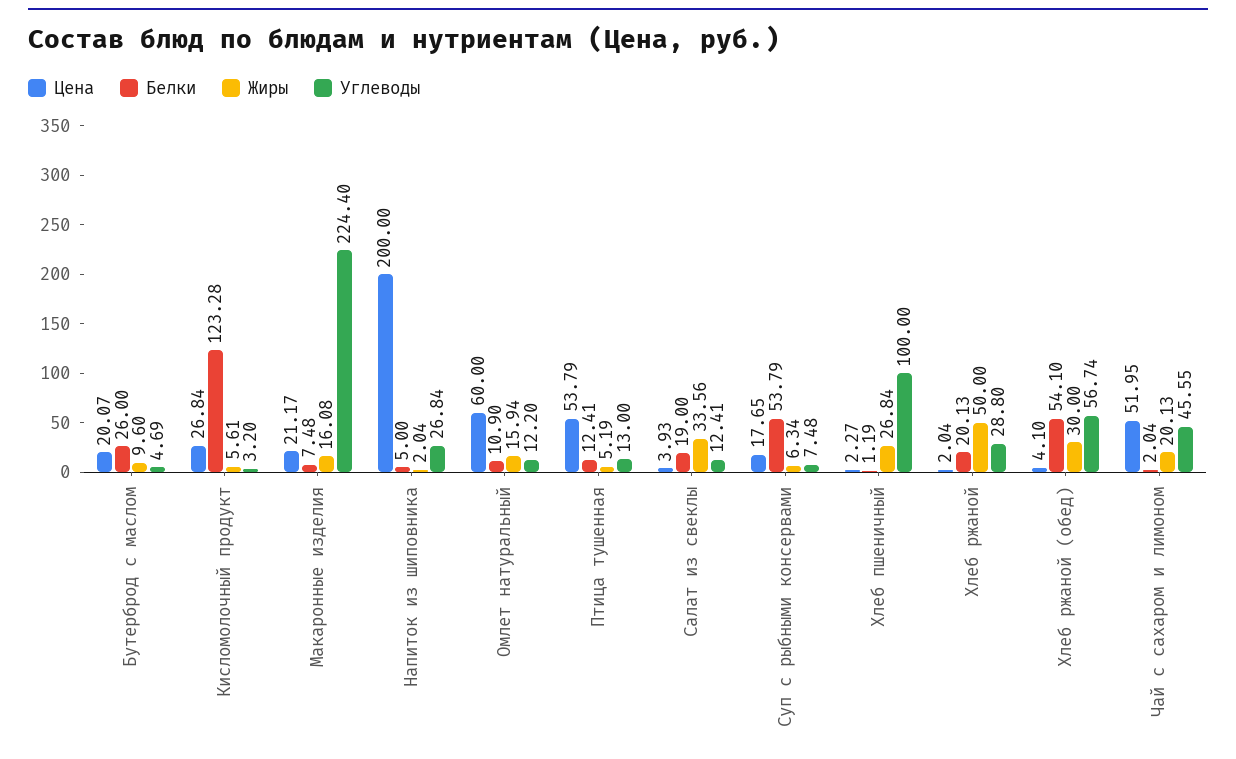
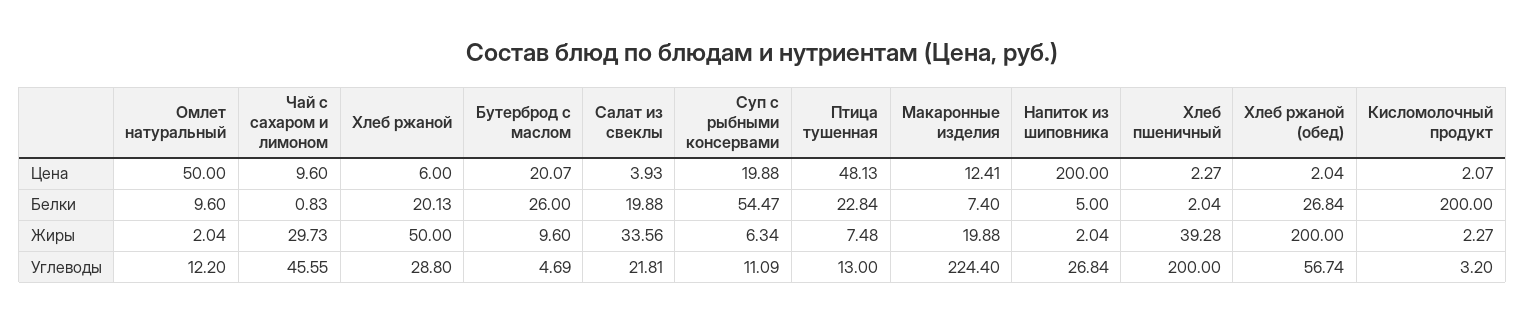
Цена, Кисломолочный продукт: 26.84 -> 2.07
Белки, Кисломолочный продукт: 123.28 -> 200
Жиры, Кисломолочный продукт: 5.61 -> 2.27
Цена, Макаронные изделия: 21.17 -> 12.41
Белки, Макаронные изделия: 7.48 -> 7.4
Жиры, Макаронные изделия: 16.08 -> 19.88
Цена, Омлет натуральный: 60 -> 50
Белки, Омлет натуральный: 10.9 -> 9.6
Жиры, Омлет натуральный: 15.94 -> 2.04
Цена, Птица тушенная: 53.79 -> 48.13
Белки, Птица тушенная: 12.41 -> 22.84
Жиры, Птица тушенная: 5.19 -> 7.48
Белки, Салат из свеклы: 19 -> 19.88
Углеводы, Салат из свеклы: 12.41 -> 21.81
Цена, Суп с рыбными консервами: 17.65 -> 19.88
Белки, Суп с рыбными консервами: 53.79 -> 54.47
Углеводы, Суп с рыбными консервами: 7.48 -> 11.09
Белки, Хлеб пшеничный: 1.19 -> 2.04
Жиры, Хлеб пшеничный: 26.84 -> 39.28
Углеводы, Хлеб пшеничный: 100 -> 200
Цена, Хлеб ржаной: 2.04 -> 6
Цена, Хлеб ржаной (обед): 4.1 -> 2.04
Белки, Хлеб ржаной (обед): 54.1 -> 26.84
Жиры, Хлеб ржаной (обед): 30 -> 200
Цена, Чай с сахаром и лимоном: 51.95 -> 9.6
Белки, Чай с сахаром и лимоном: 2.04 -> 0.83
Жиры, Чай с сахаром и лимоном: 20.13 -> 29.73

